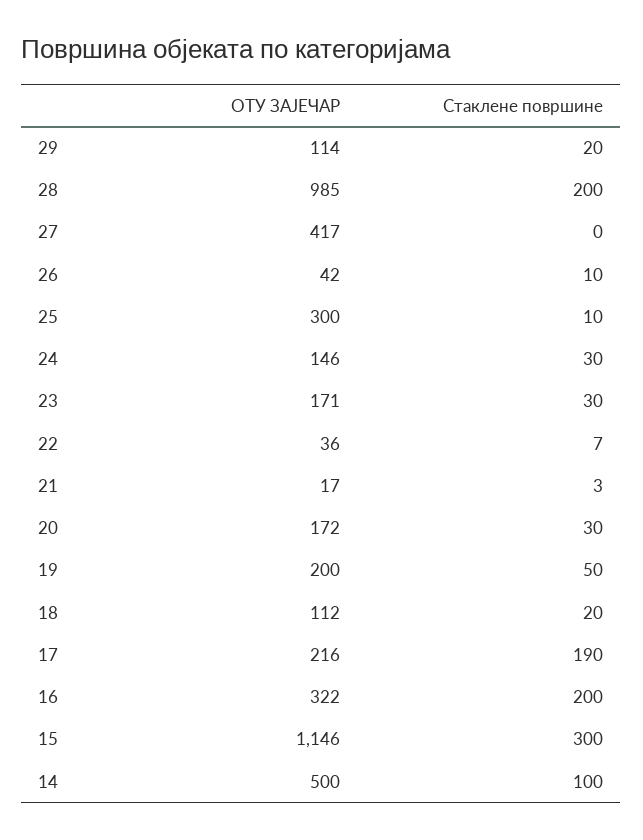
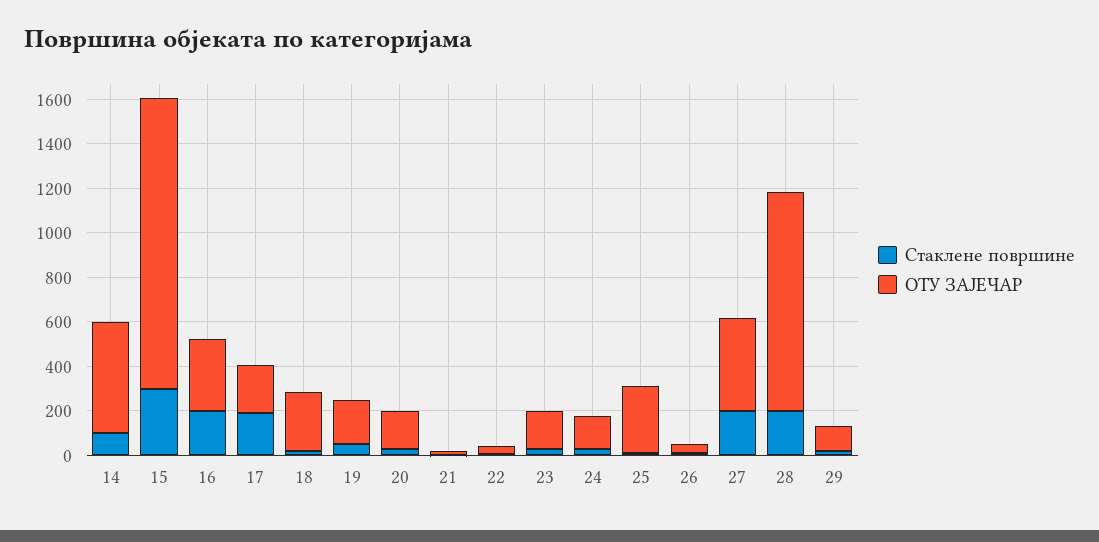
Стаклене површине, 27: 0 -> 200
ОТУ ЗАЈЕЧАР, 18: 112 -> 250
ОТУ ЗАЈЕЧАР, 15: 1146 -> 1300

